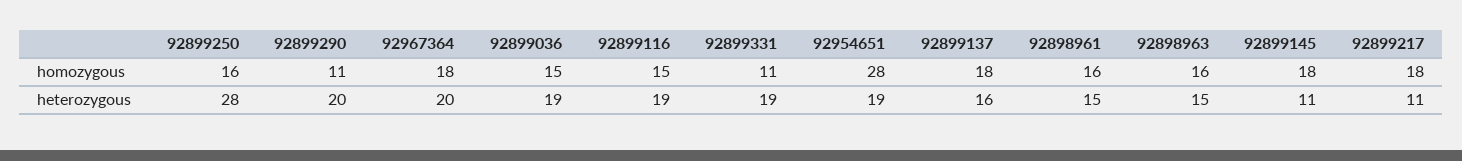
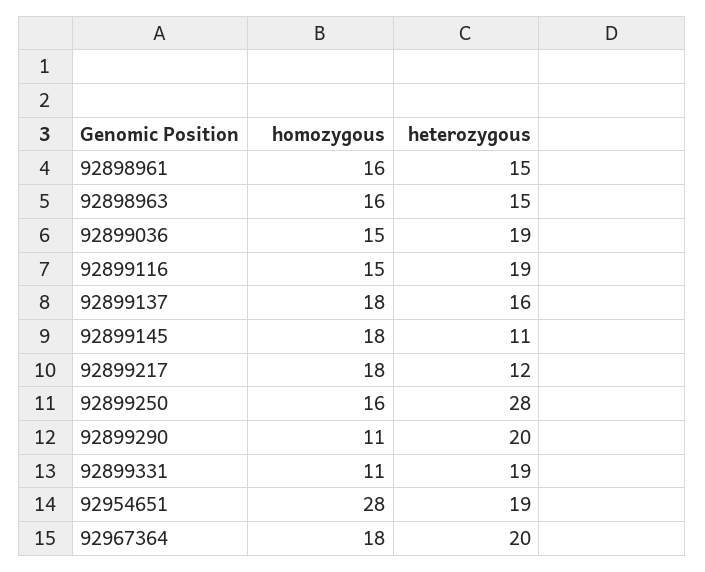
92899217, heterozygous: 11 -> 12

